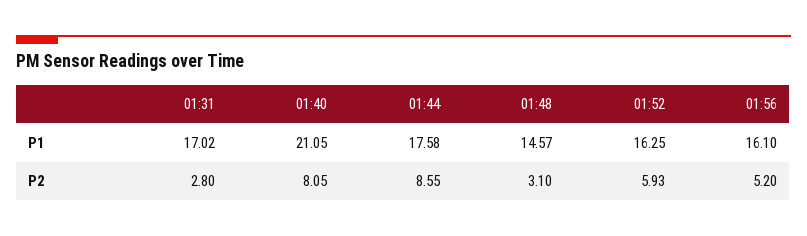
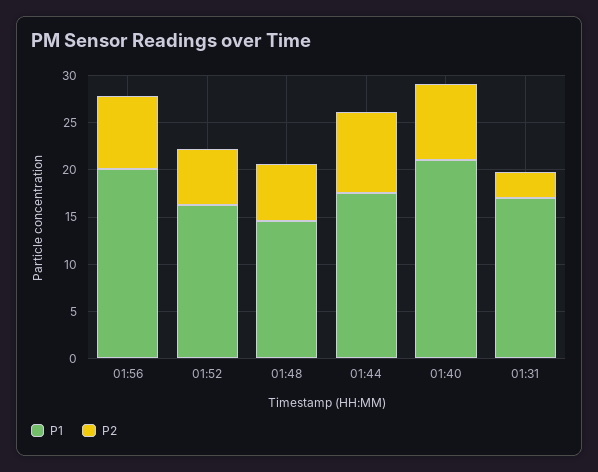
P1, 01:56: 16.1 -> 20
P2, 01:48: 3.1 -> 6
P2, 01:56: 5.2 -> 8

